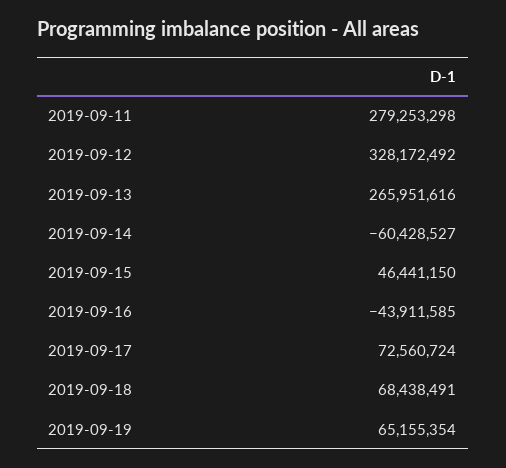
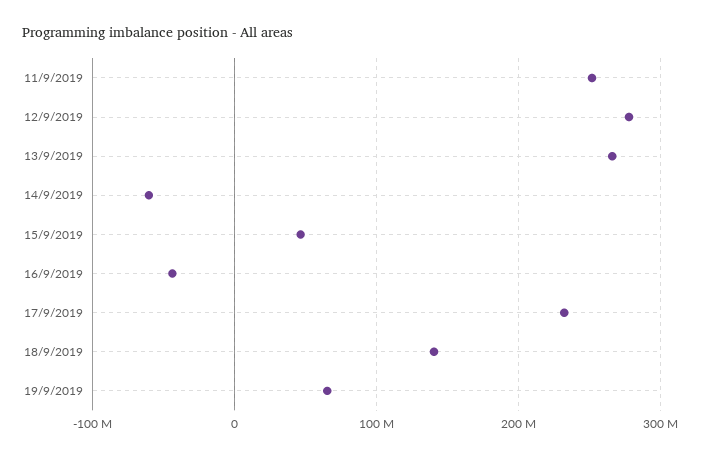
2019-09-11: 279253298 -> 250000000
2019-09-12: 328172492 -> 280000000
2019-09-17: 72560724 -> 230000000
2019-09-18: 68438491 -> 140000000

